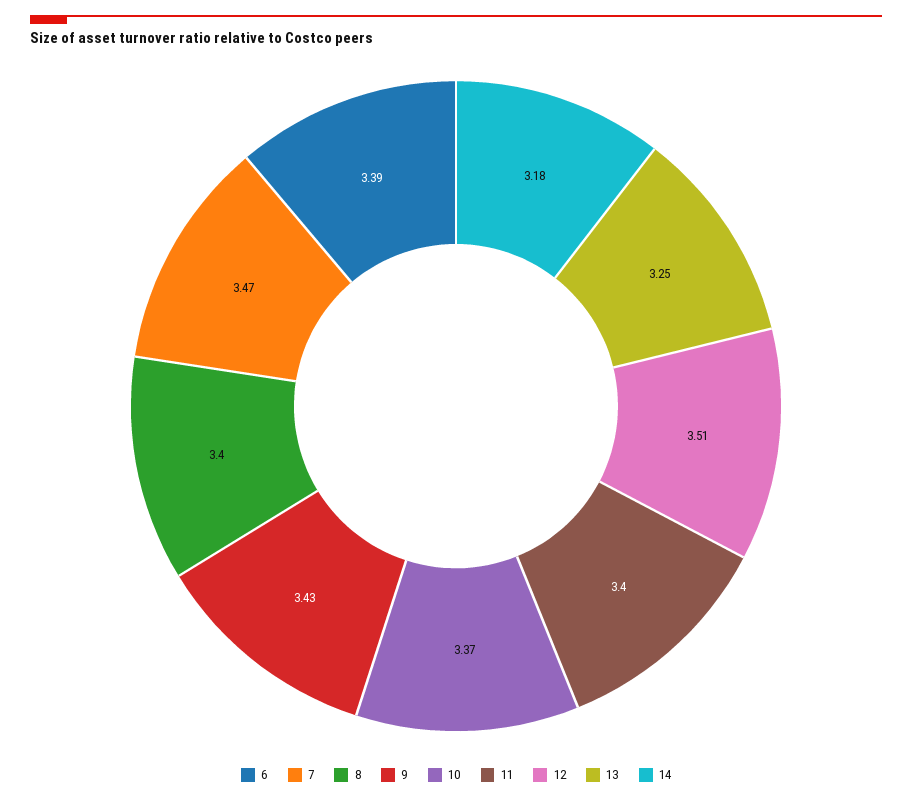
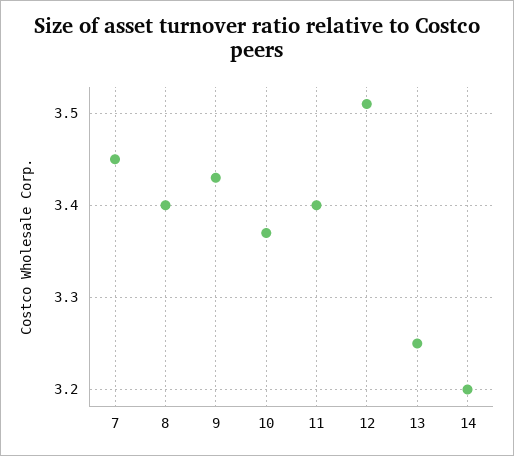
6: 3.39 -> none
7: 3.47 -> 3.45
14: 3.18 -> 3.2

